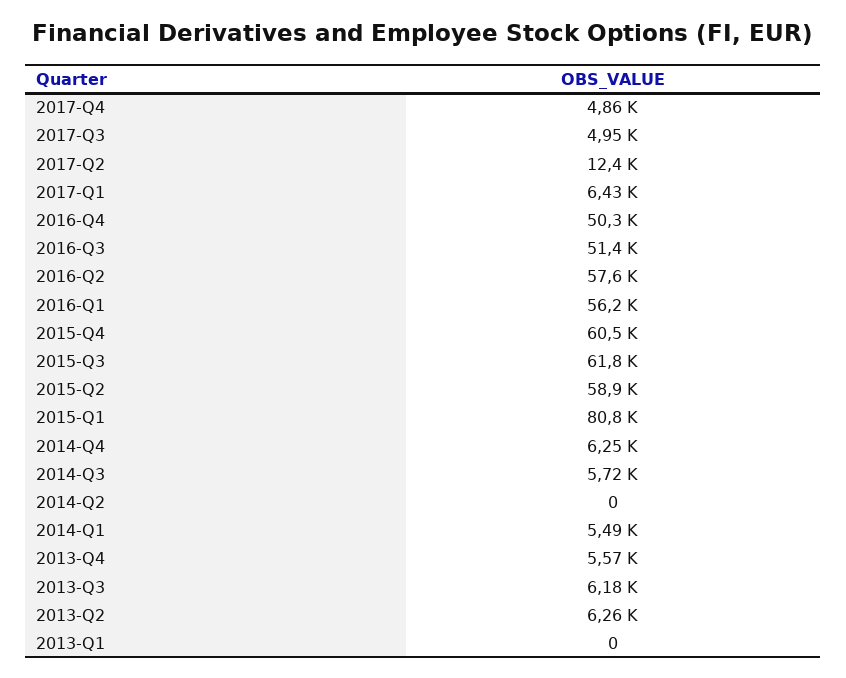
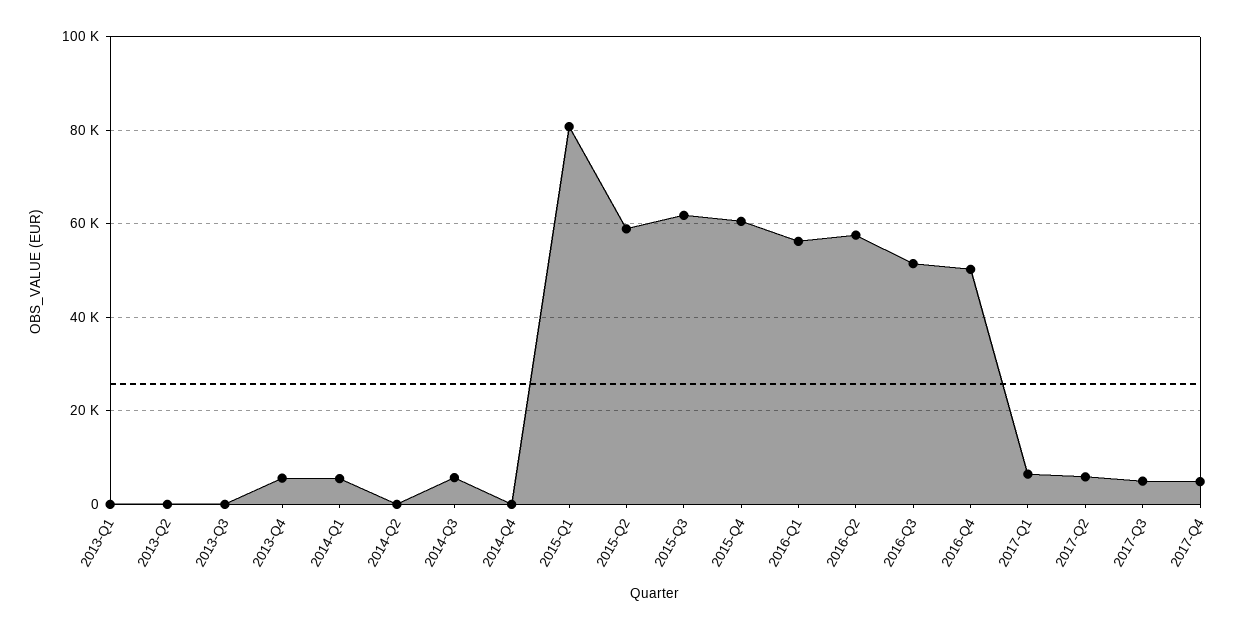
2017-Q2: 12400 -> 6000
2014-Q4: 6250 -> 0
2013-Q3: 6180 -> 0
2013-Q2: 6260 -> 0

